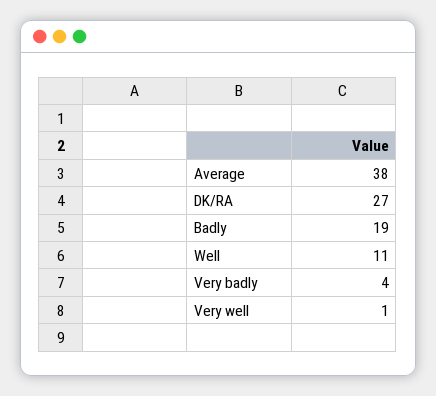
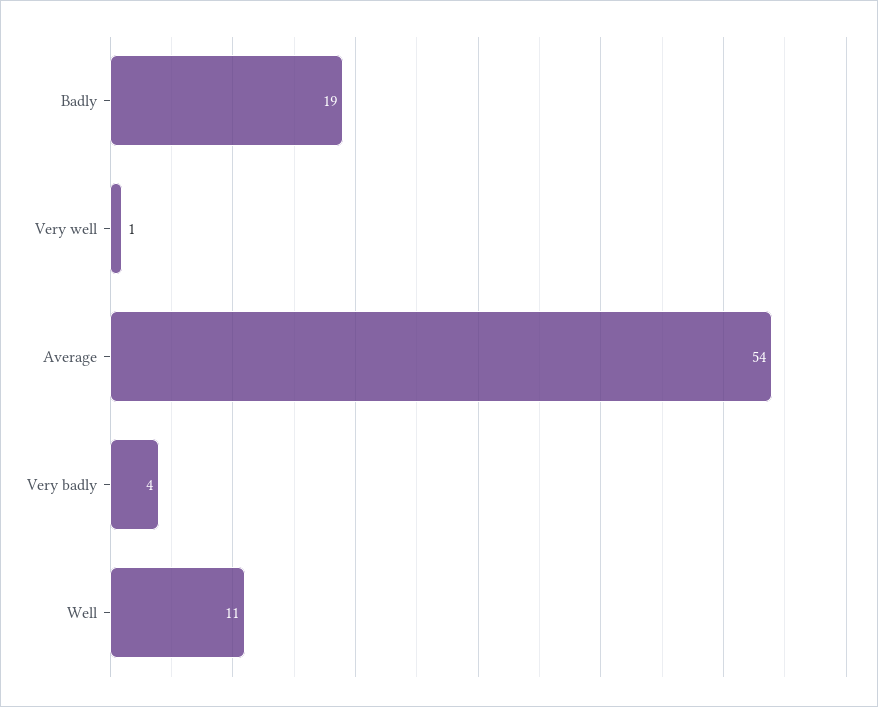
Average: 38 -> 54
DK/RA: 27 -> none

